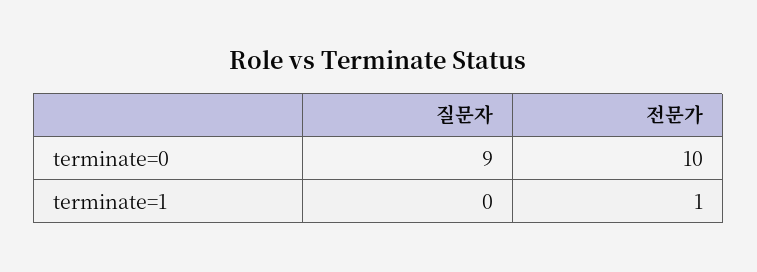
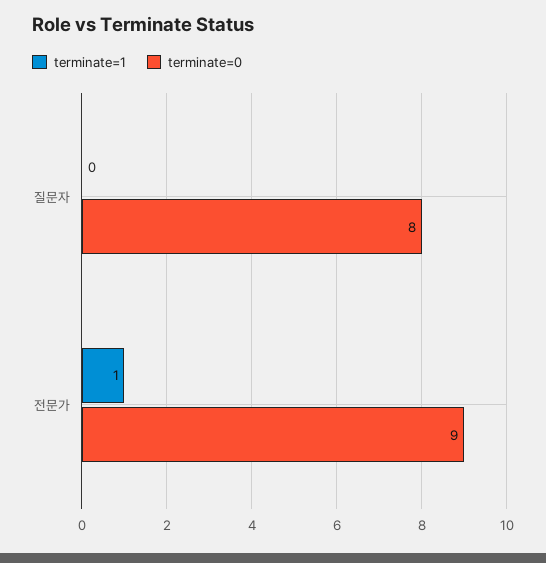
terminate=0, 질문자: 9 -> 8
terminate=0, 전문가: 10 -> 9

